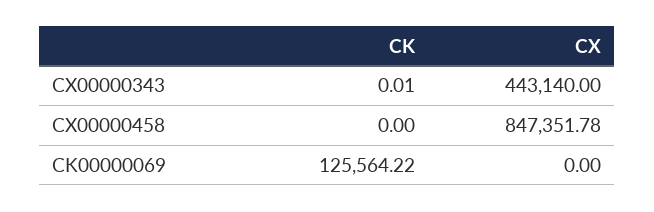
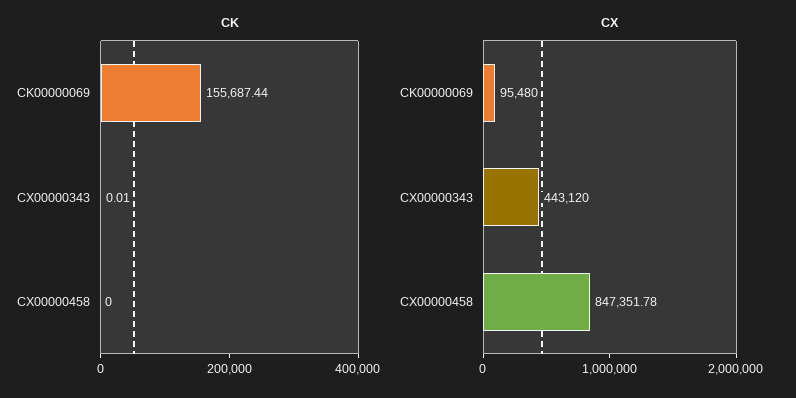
CX, CX00000343: 443140 -> 443120
CK, CK00000069: 125564.22 -> 155687.44
CX, CK00000069: 0 -> 95480

